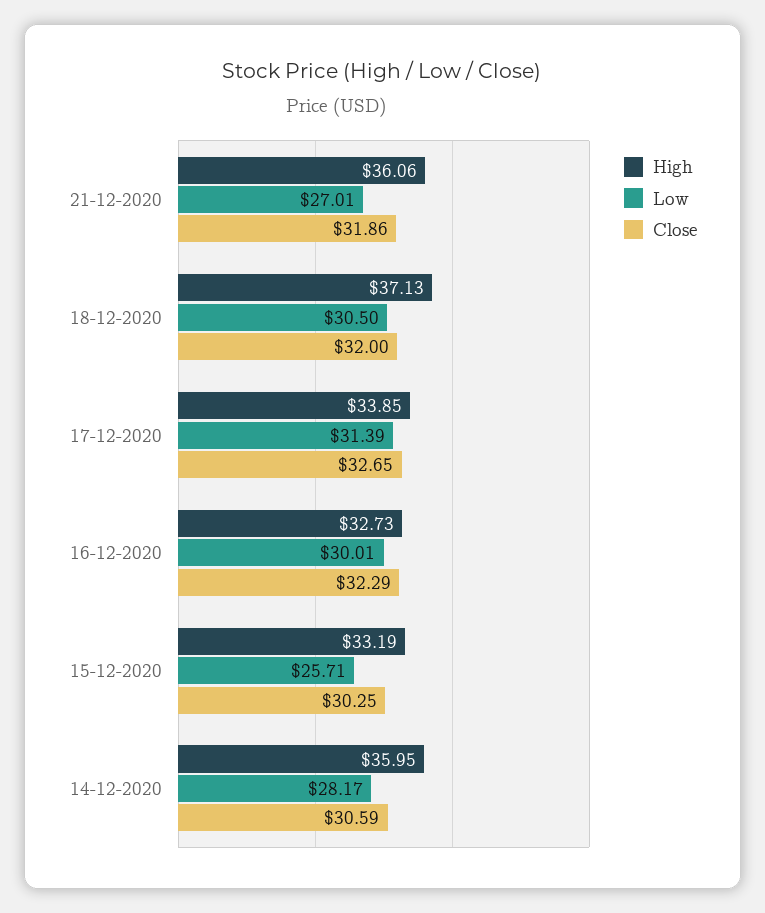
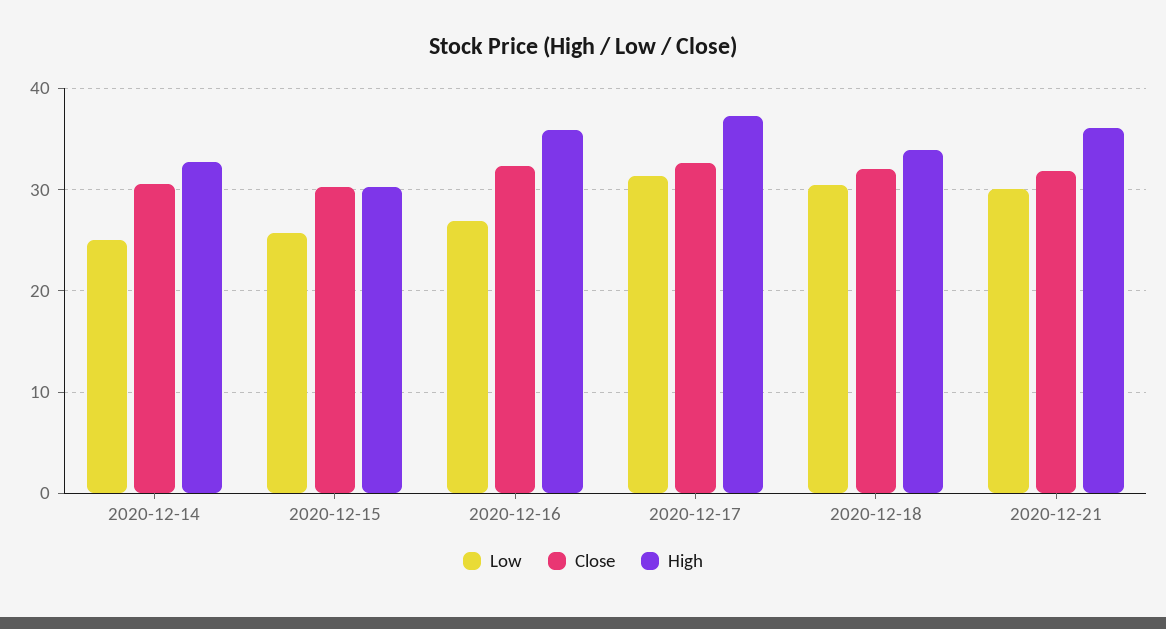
Low, 21-12-2020: 27.01 -> 30
High, 18-12-2020: 37.13 -> 34
High, 17-12-2020: 33.85 -> 37
High, 16-12-2020: 32.73 -> 36
Low, 16-12-2020: 30.01 -> 27
High, 15-12-2020: 33.19 -> 30
High, 14-12-2020: 35.95 -> 33
Low, 14-12-2020: 28.17 -> 25

